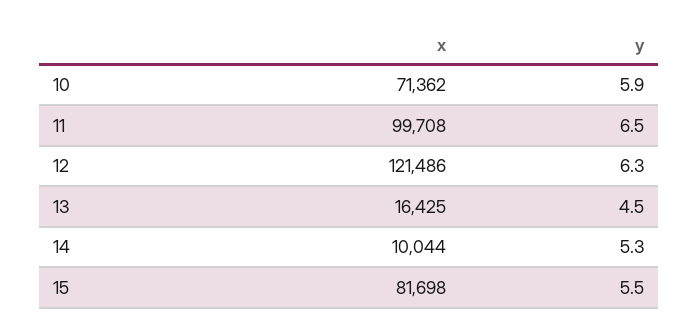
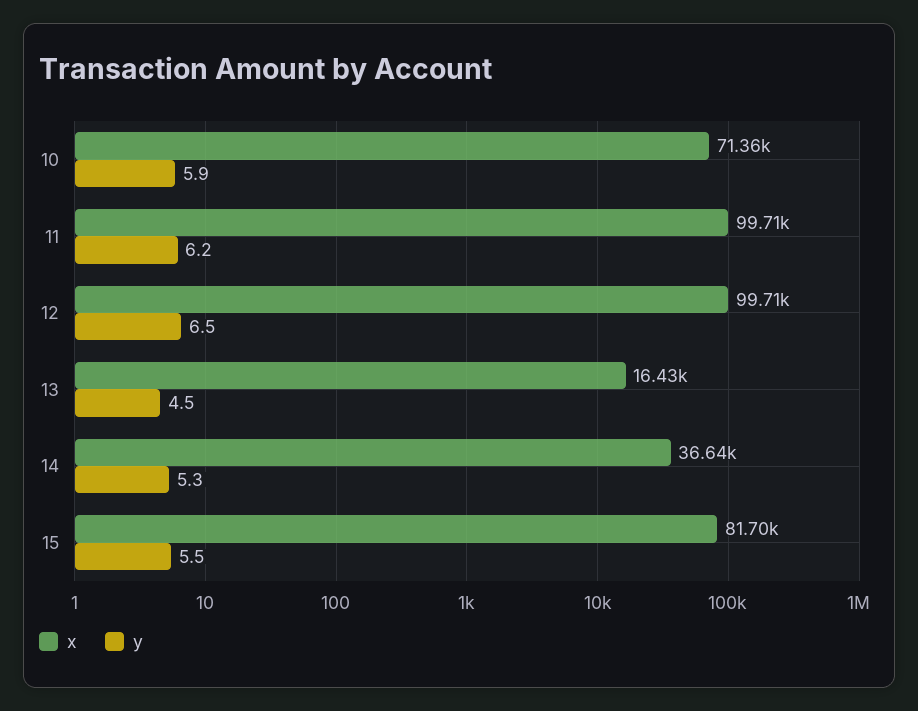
y, 11: 6.5 -> 6.2
x, 12: 121486 -> 99710
y, 12: 6.3 -> 6.5
x, 14: 10044 -> 36640

